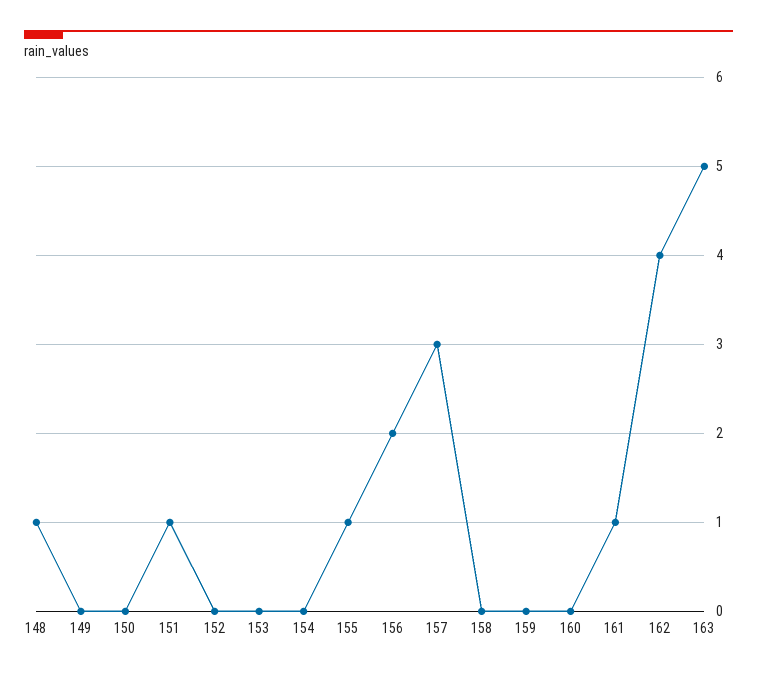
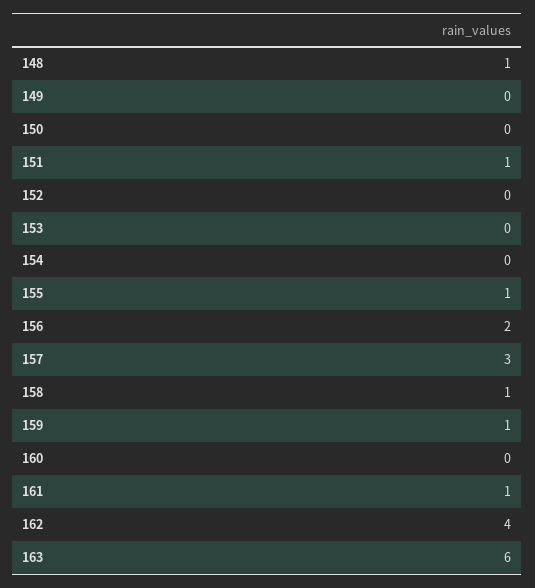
158: 0 -> 1
159: 0 -> 1
163: 5 -> 6

